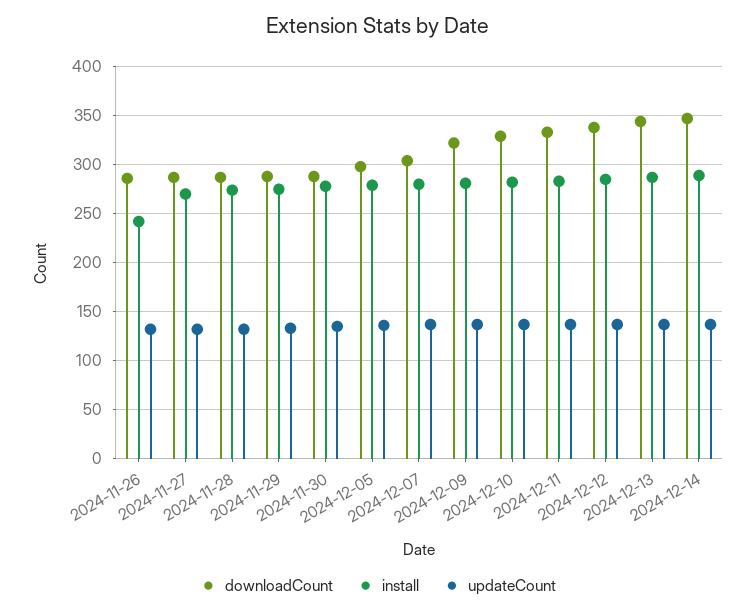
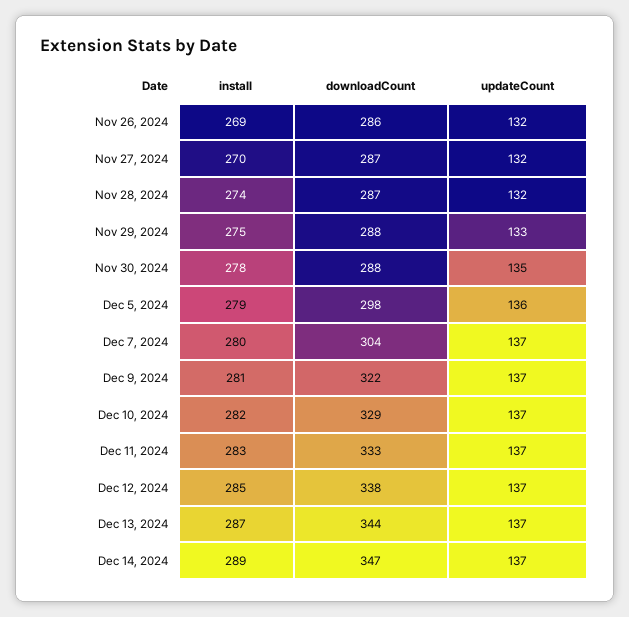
install, 2024-11-26: 240 -> 269

